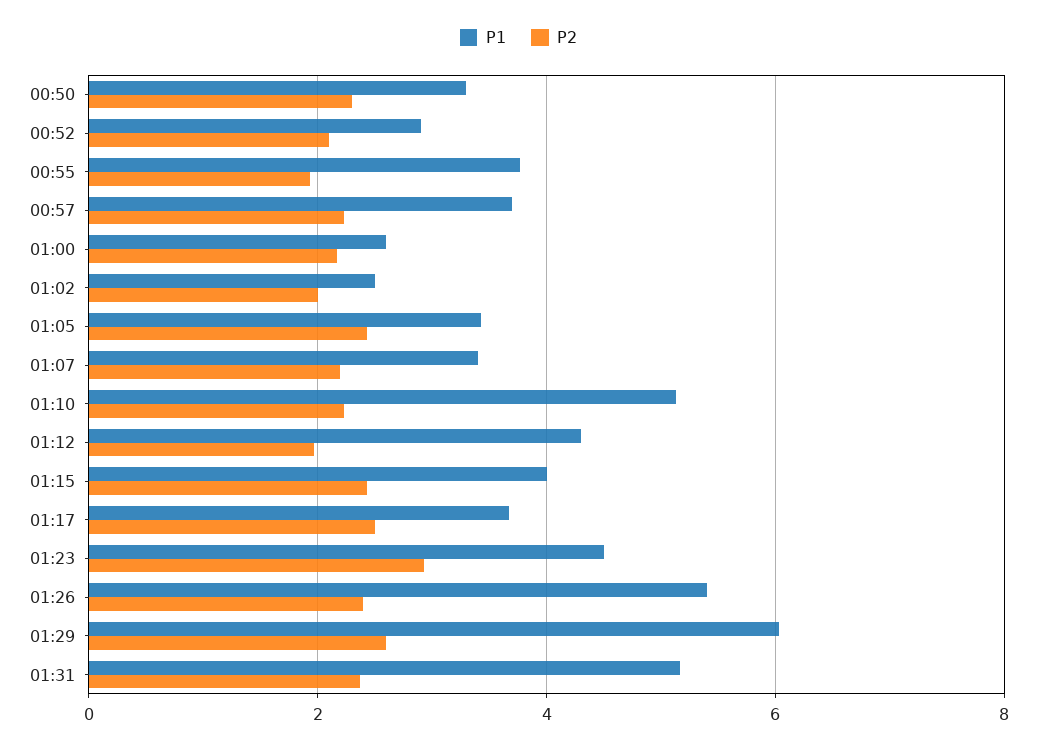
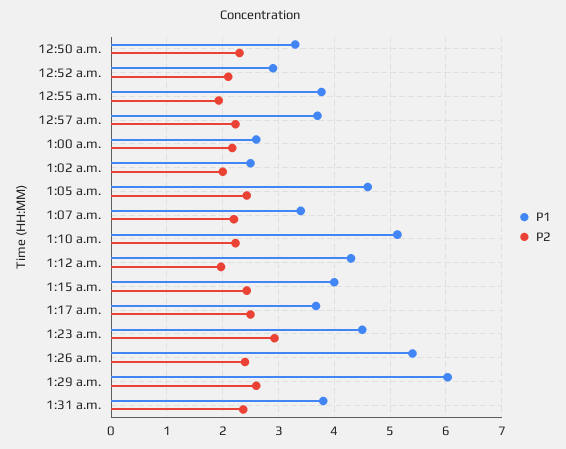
P1, 01:05: 3.4 -> 4.6
P1, 01:31: 5.2 -> 3.8

